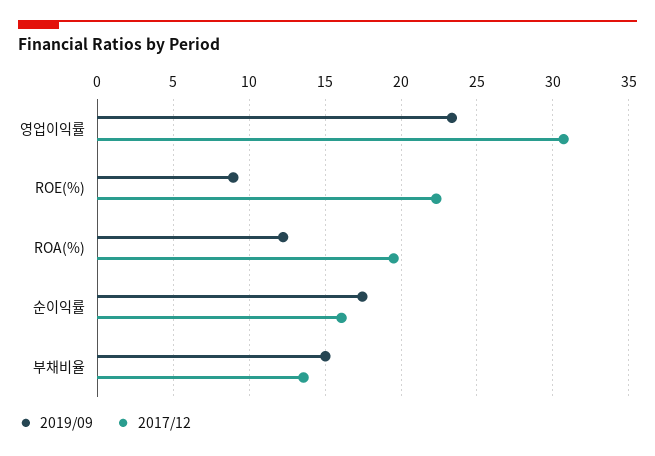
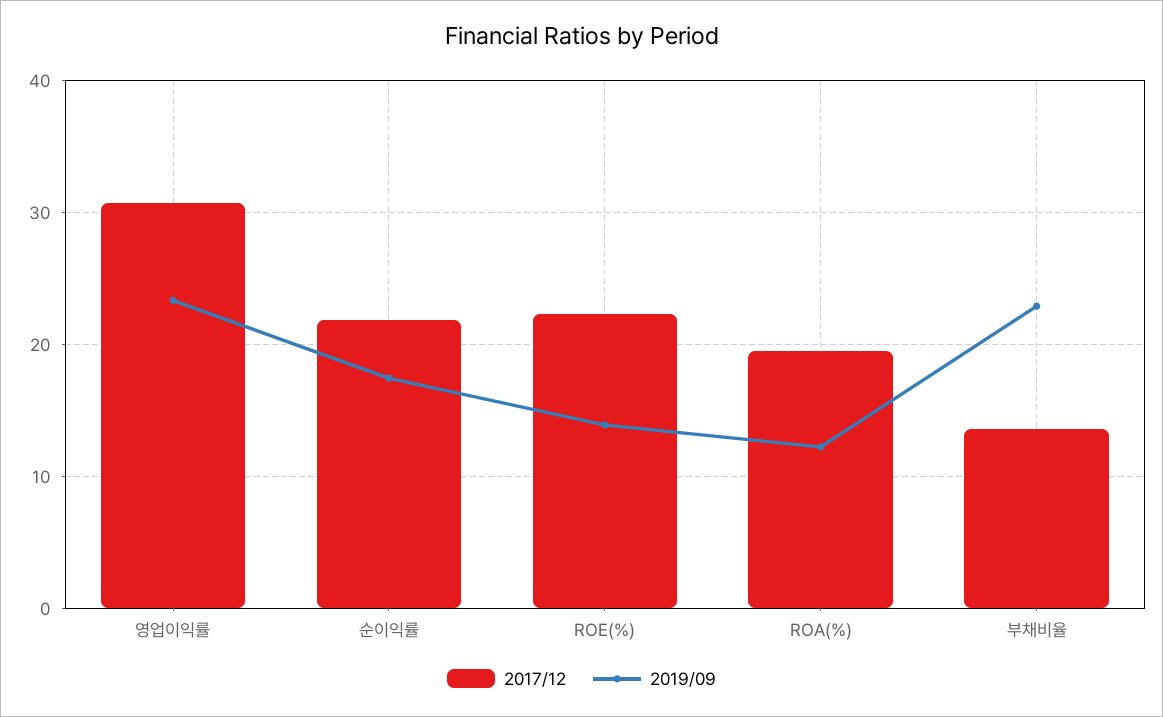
2019/09, ROE(%): 9 -> 14
2017/12, 순이익률: 16 -> 22
2019/09, 부채비율: 15 -> 23

